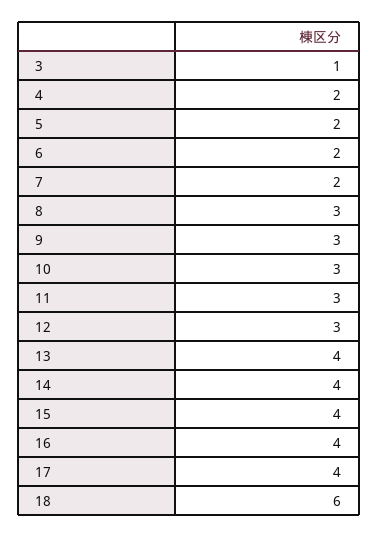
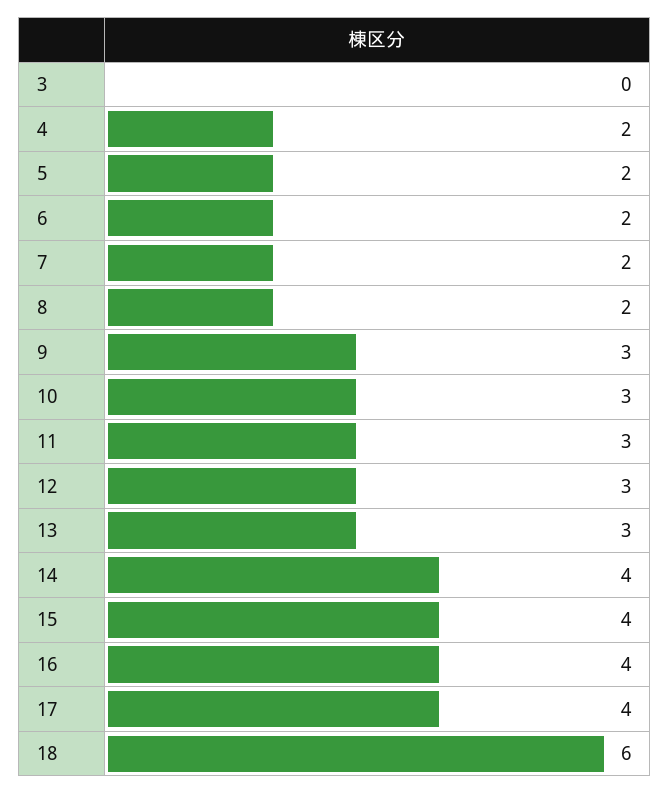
3: 1 -> 0
8: 3 -> 2
13: 4 -> 3

